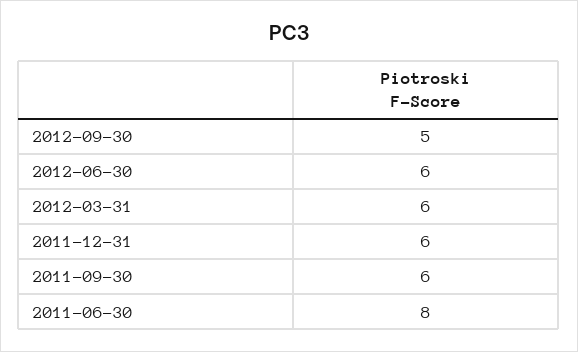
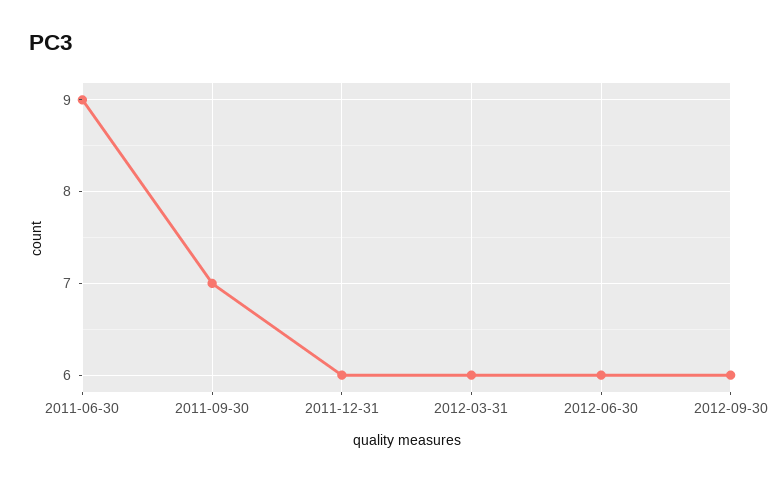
2012-09-30: 5 -> 6
2011-09-30: 6 -> 7
2011-06-30: 8 -> 9

